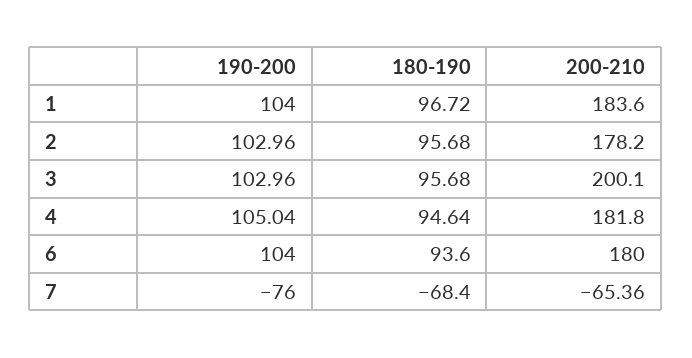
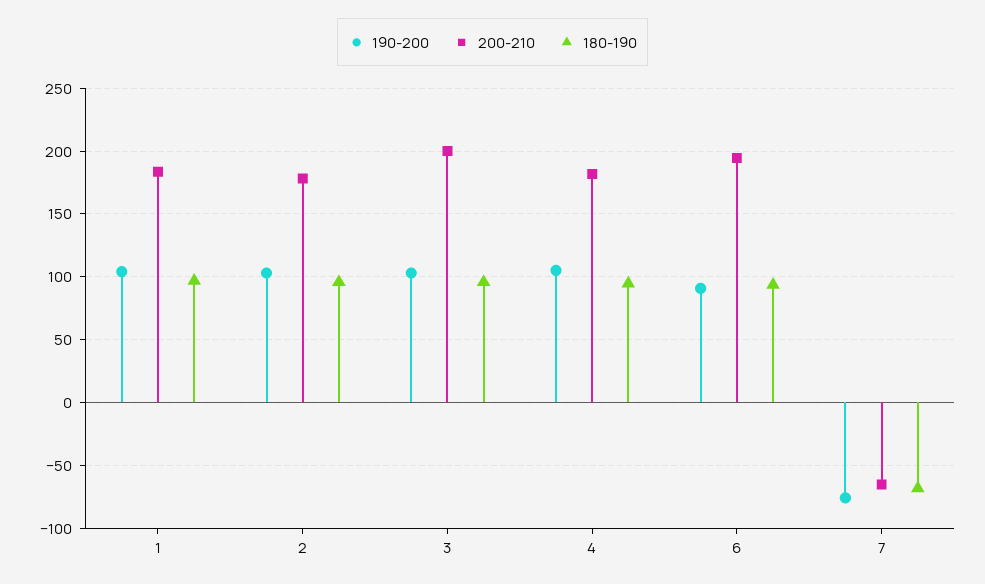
190-200, 6: 104 -> 90
200-210, 6: 180 -> 195

